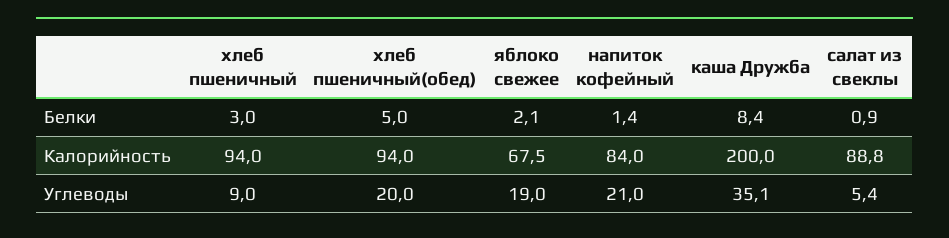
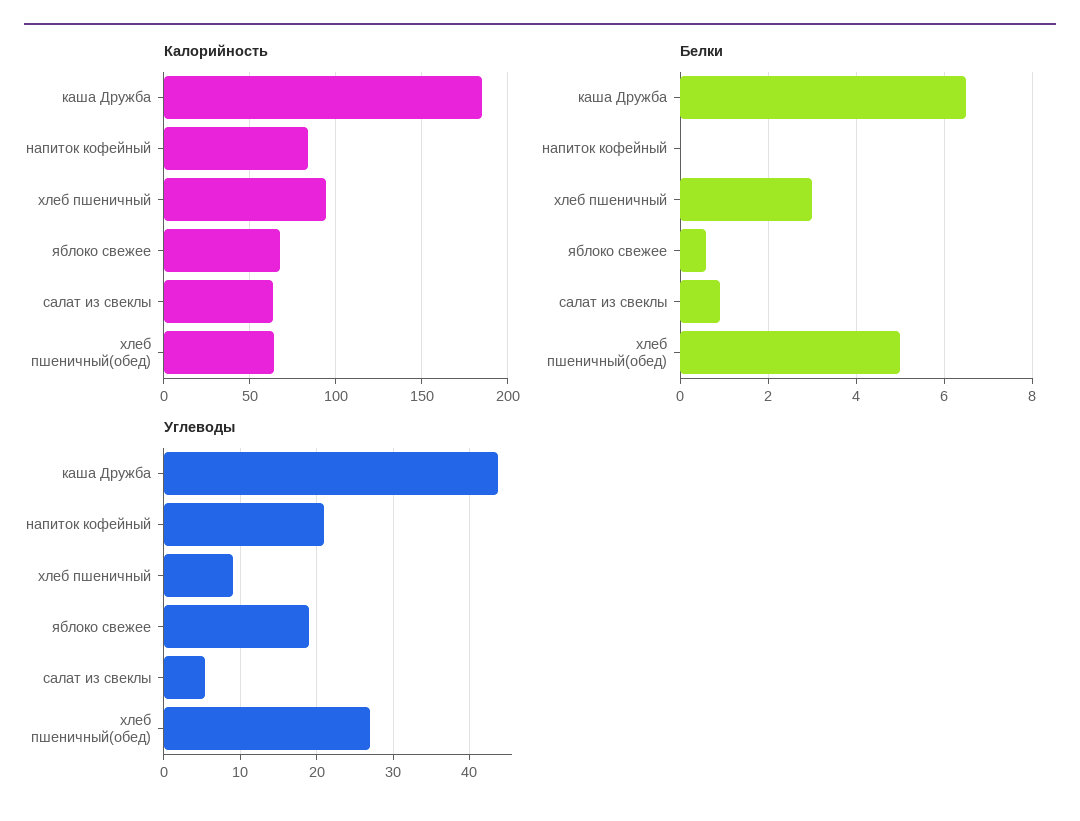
Белки, яблоко свежее: 2.1 -> 0.5
Белки, напиток кофейный: 1.4 -> 0
Белки, каша Дружба: 8.4 -> 6.5
Калорийность, хлеб пшеничный(обед): 94 -> 65
Калорийность, каша Дружба: 200 -> 185
Калорийность, салат из свеклы: 88.8 -> 65
Углеводы, хлеб пшеничный(обед): 20 -> 27
Углеводы, каша Дружба: 35.1 -> 44

